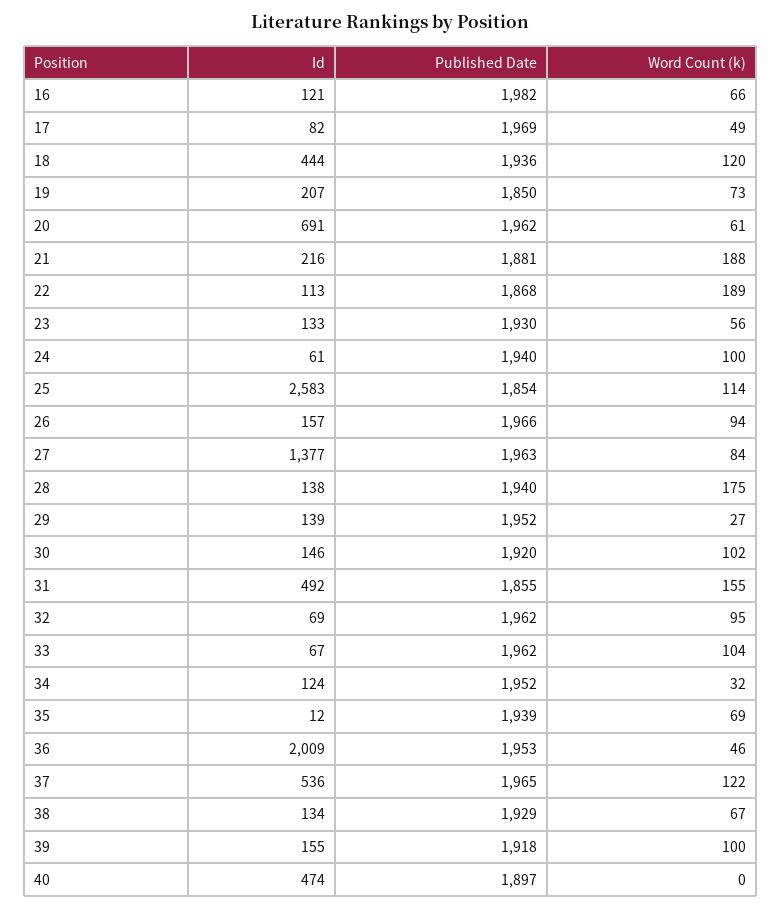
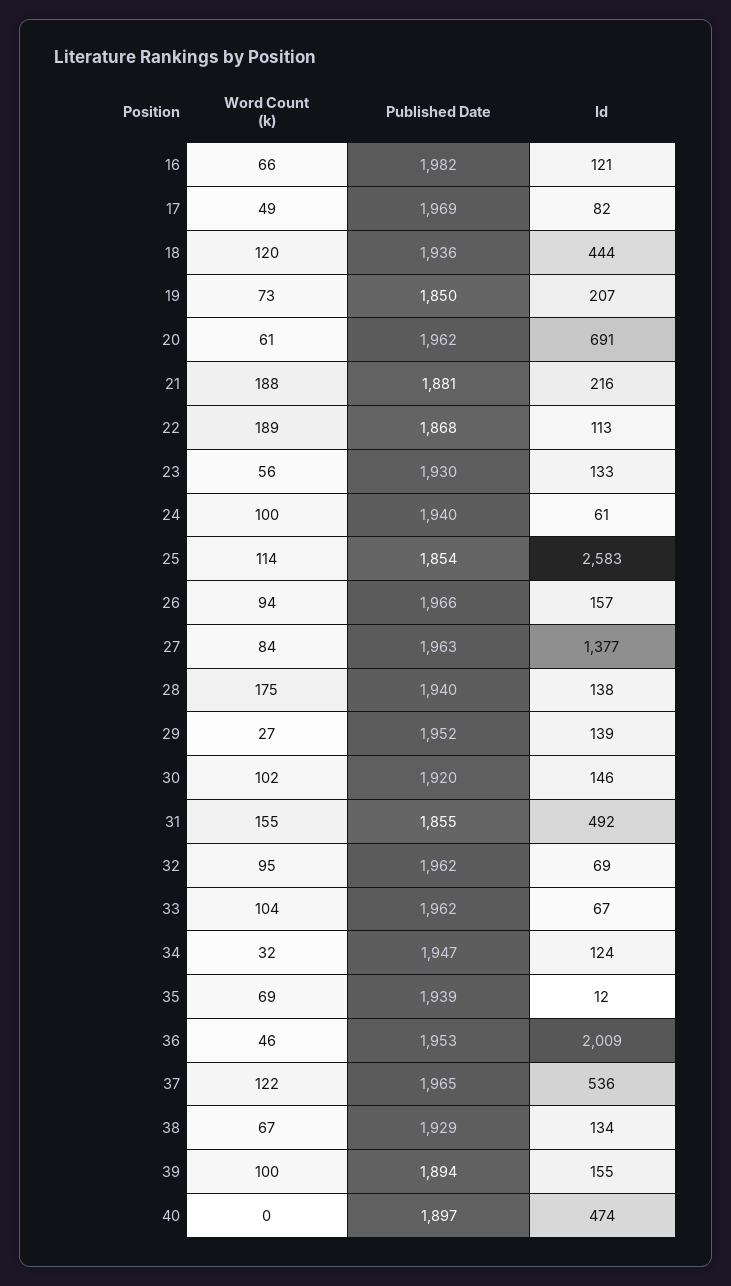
Published Date, 34: 1952 -> 1947
Published Date, 39: 1918 -> 1894

